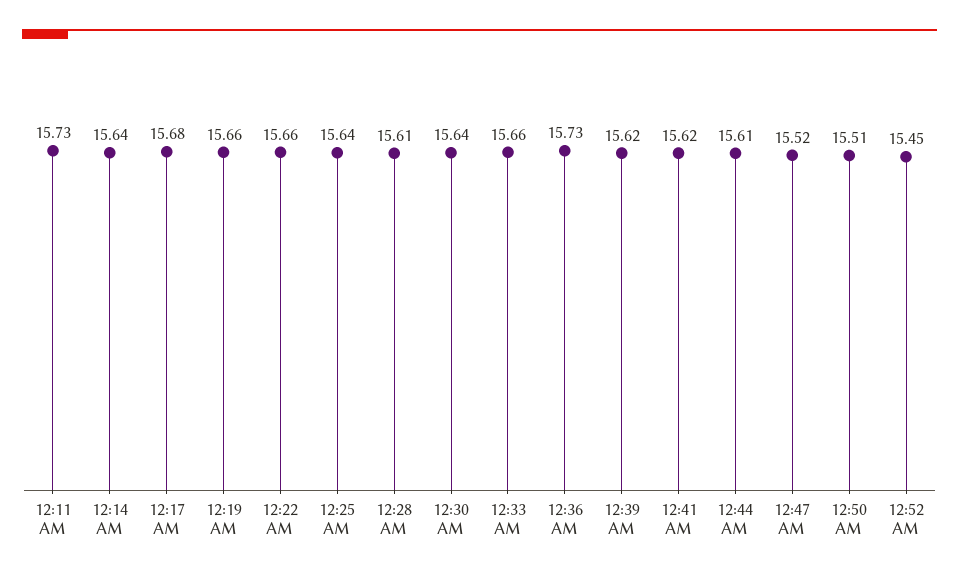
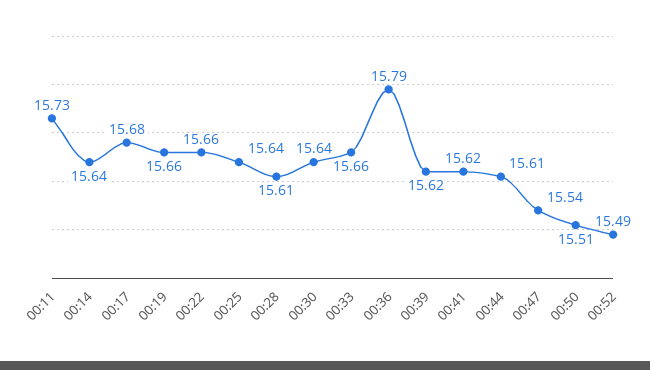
12:36 AM: 15.73 -> 15.79
12:47 AM: 15.52 -> 15.54
12:52 AM: 15.45 -> 15.49

